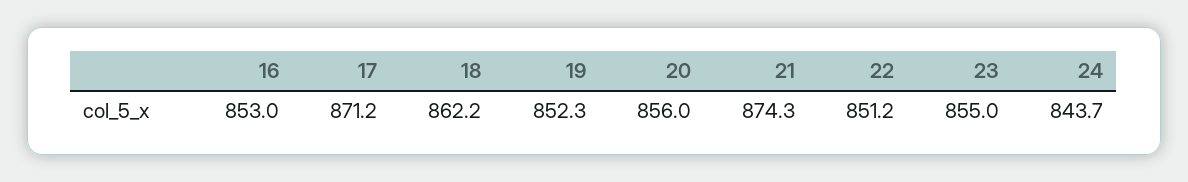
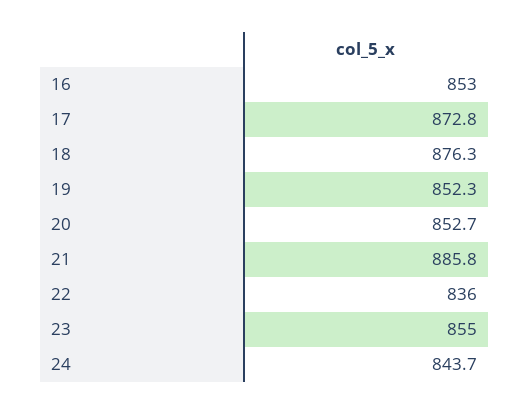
17: 871.2 -> 872.8
18: 862.2 -> 876.3
20: 856 -> 852.7
21: 874.3 -> 885.8
22: 851.2 -> 836

